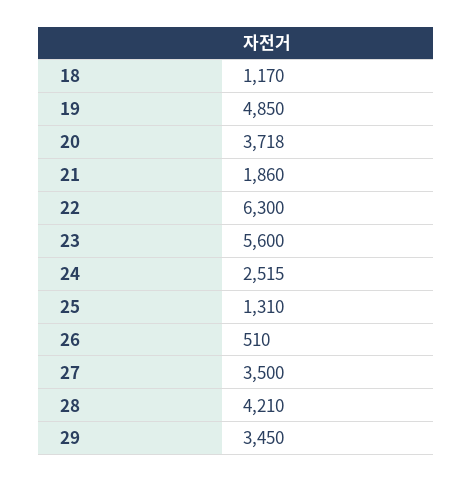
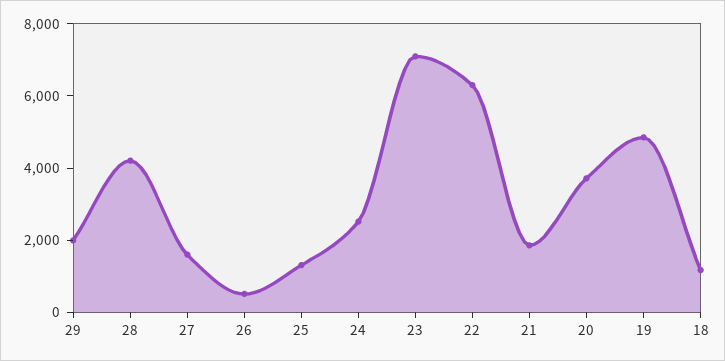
23: 5600 -> 7000
27: 3500 -> 1500
29: 3450 -> 2000

